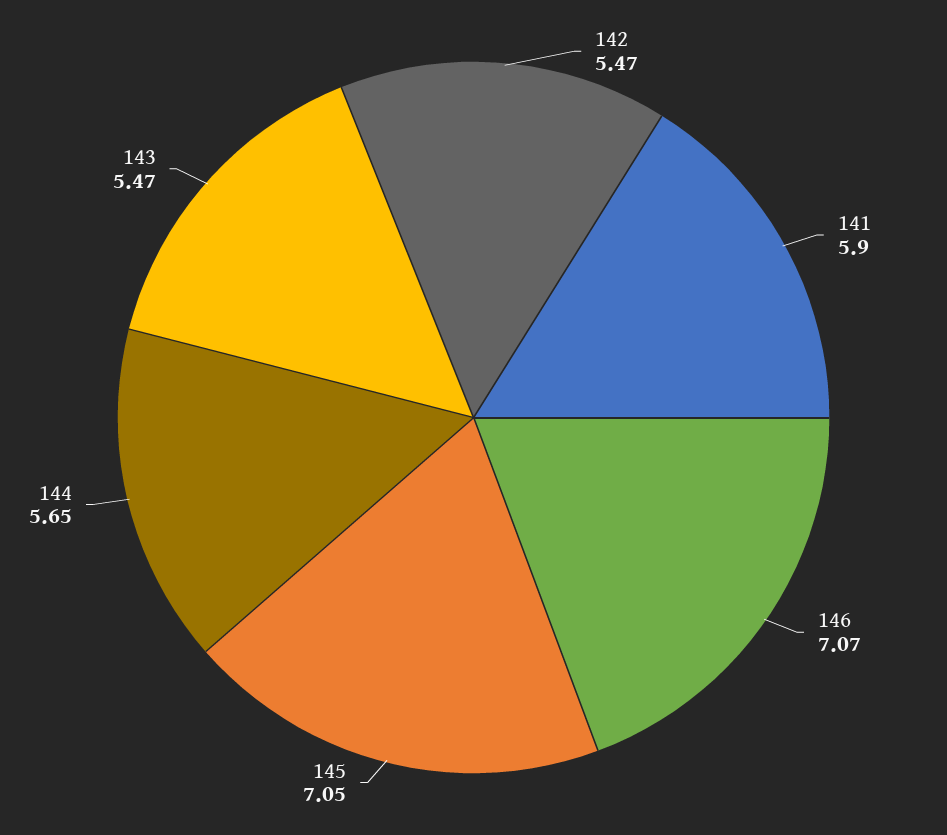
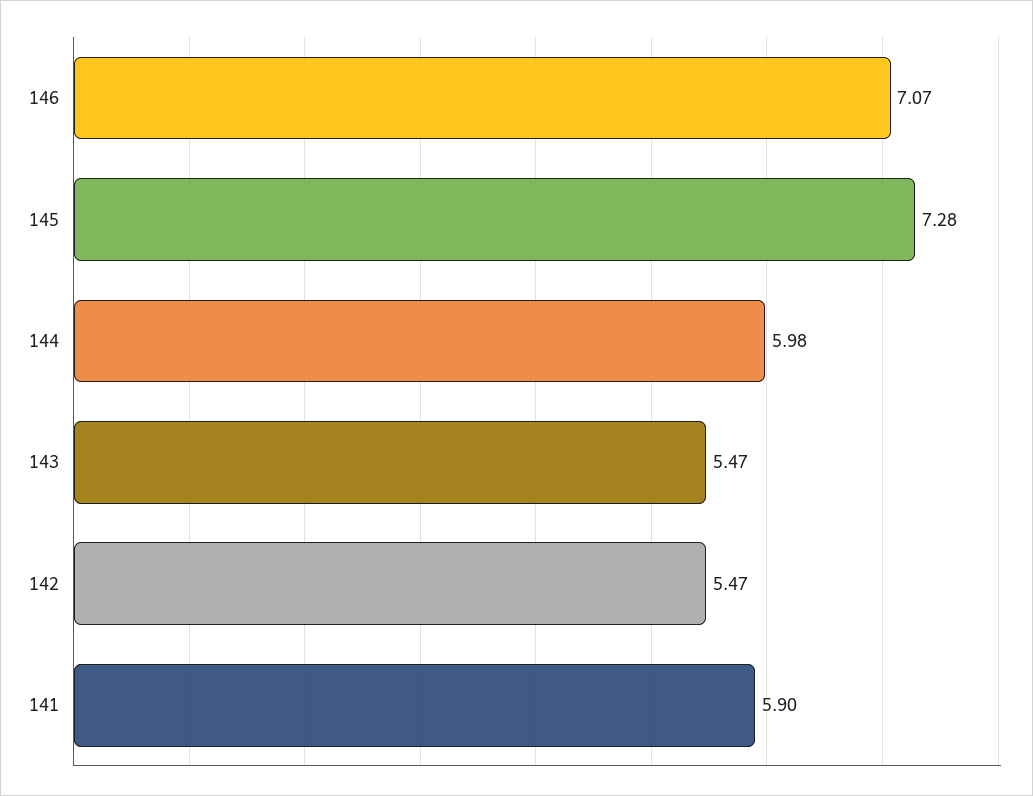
145: 7.05 -> 7.28
144: 5.65 -> 5.98

